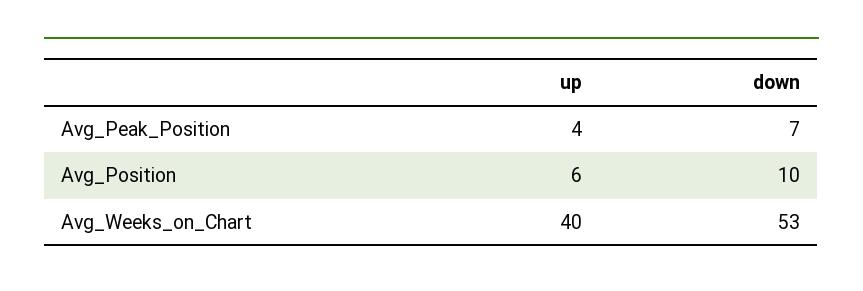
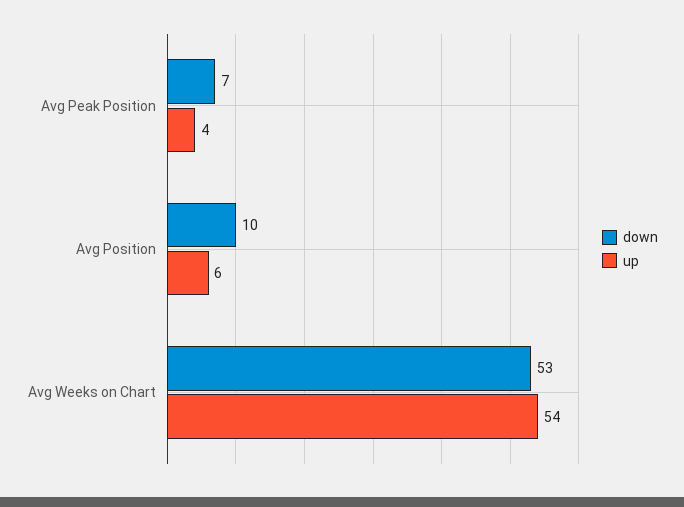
up, Avg_Weeks_on_Chart: 40 -> 54

